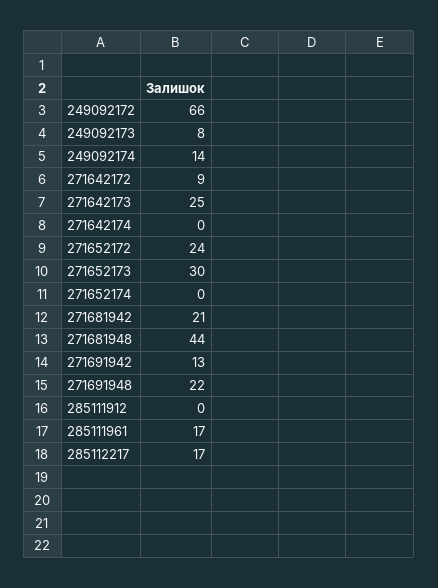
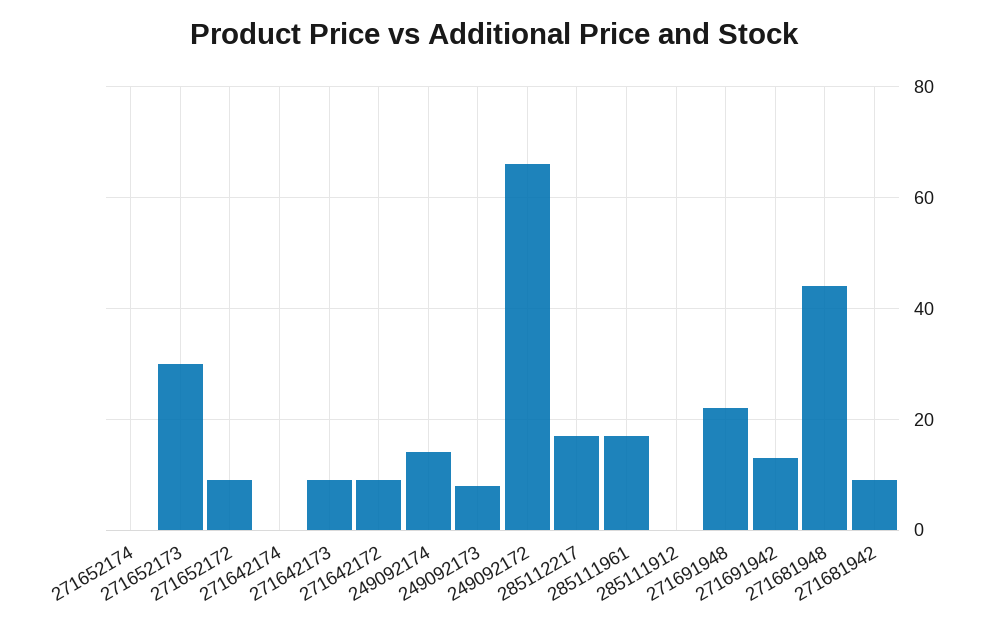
271642173: 25 -> 10
271652172: 24 -> 10
271681942: 21 -> 10

